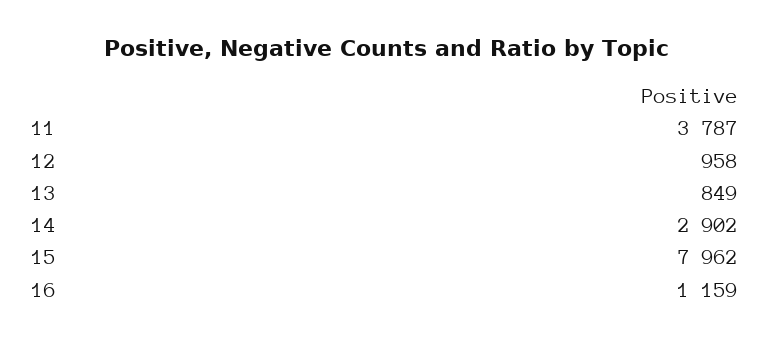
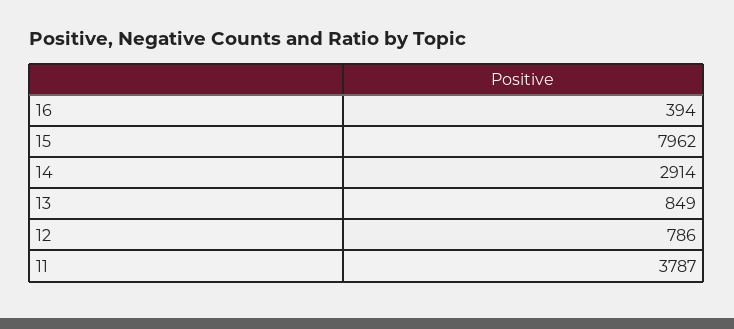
12: 958 -> 786
14: 2902 -> 2914
16: 1159 -> 394

